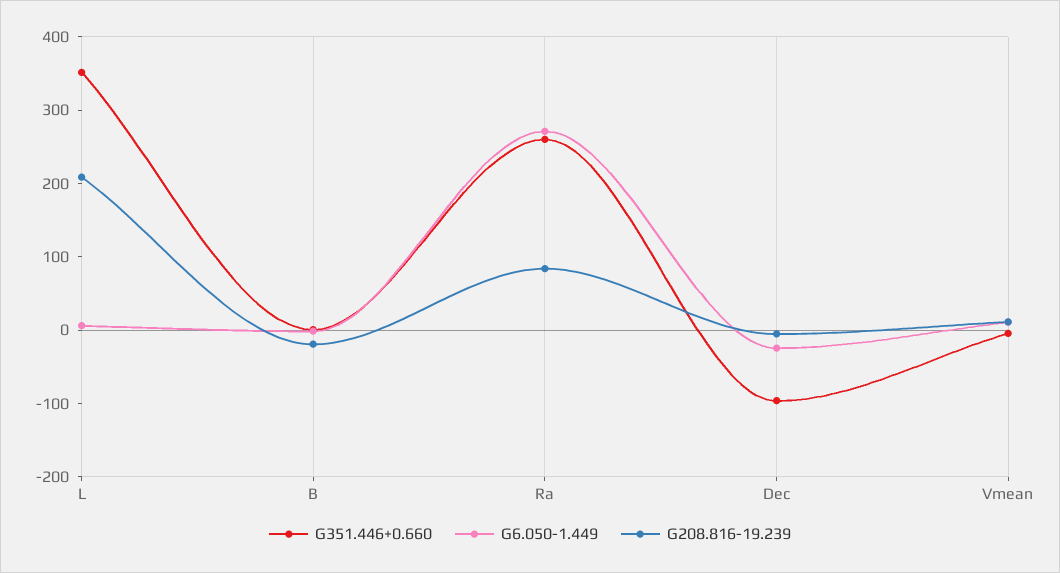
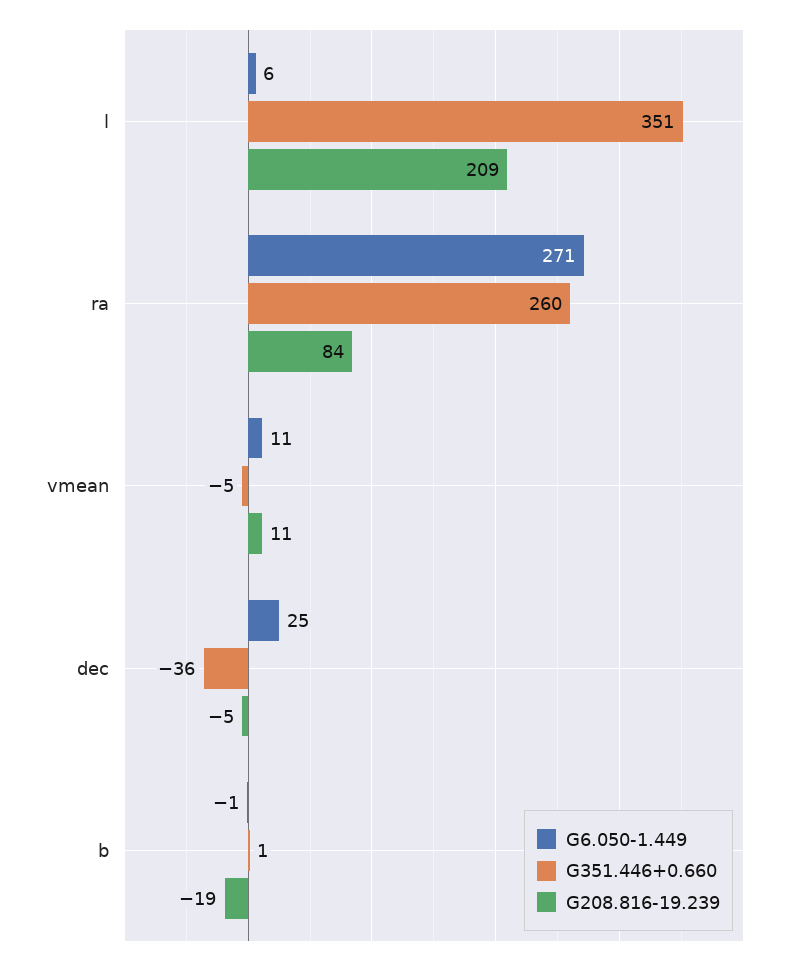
G351.446+0.660, Dec: -100 -> -36
G6.050-1.449, Dec: -20 -> 25

